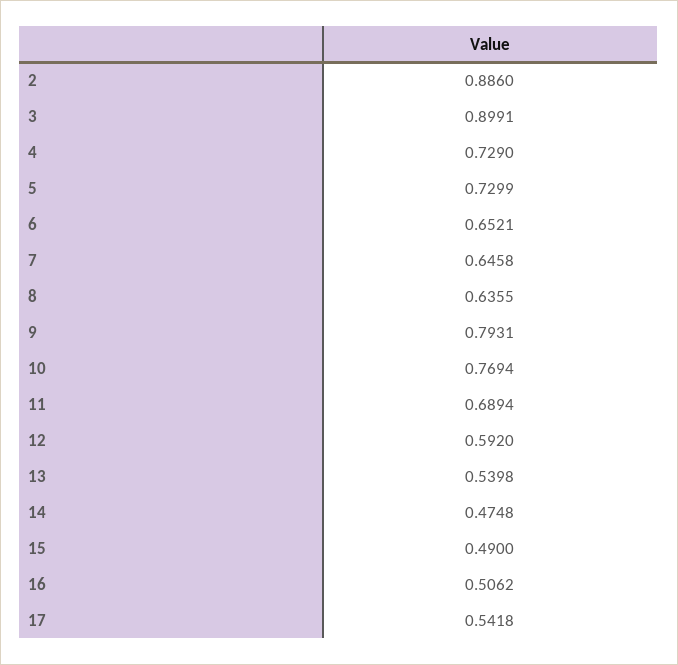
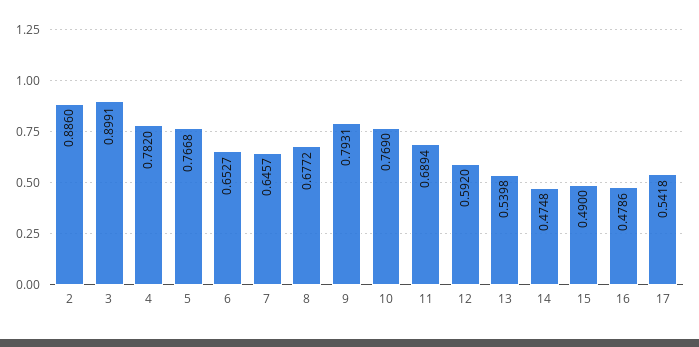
4: 0.729 -> 0.782
5: 0.7299 -> 0.7668
6: 0.6521 -> 0.6527
7: 0.6458 -> 0.6457
8: 0.6355 -> 0.6772
10: 0.7694 -> 0.769
16: 0.5062 -> 0.4786

